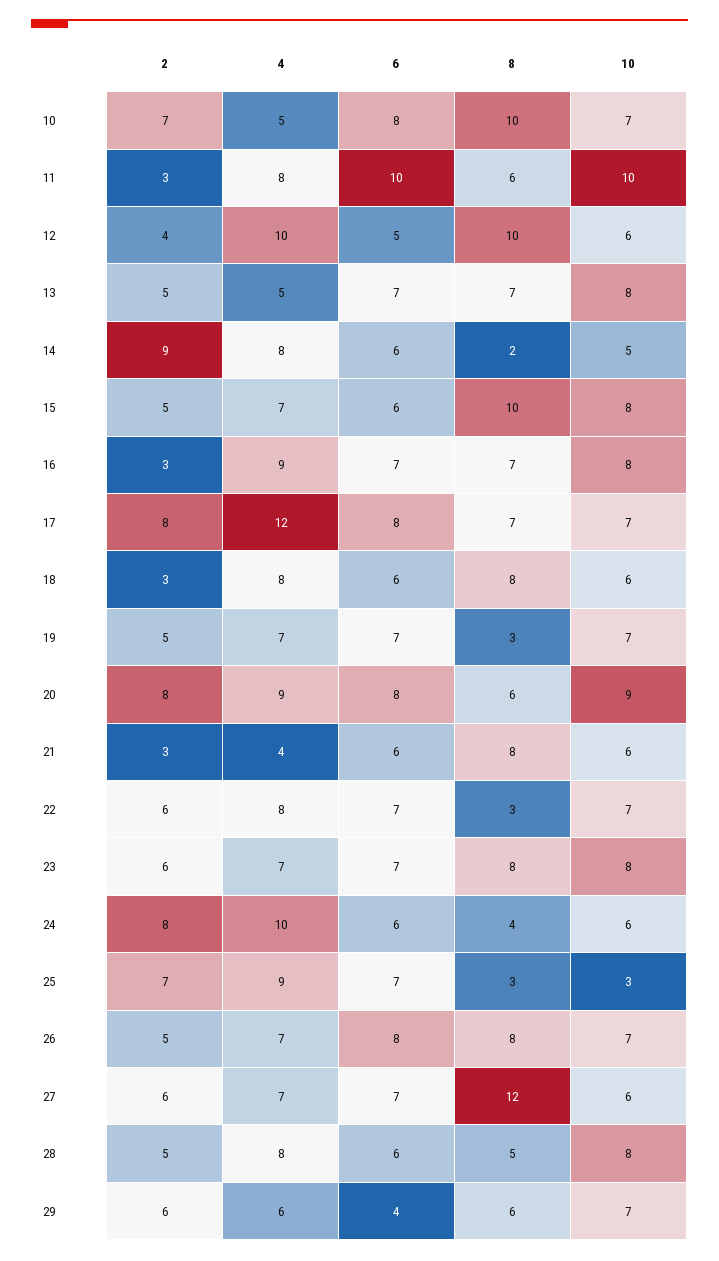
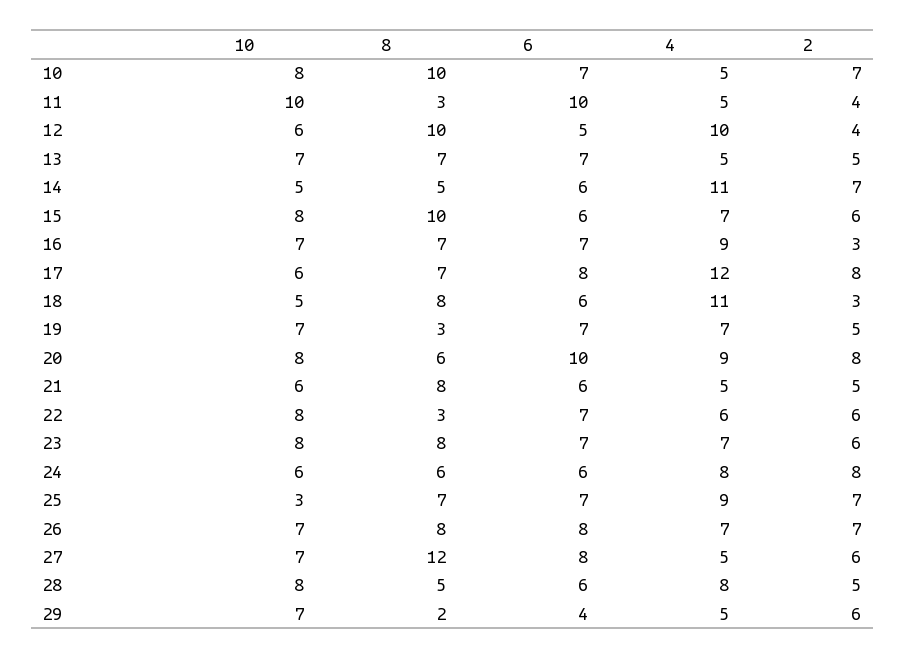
6, 10: 8 -> 7
10, 10: 7 -> 8
2, 11: 3 -> 4
4, 11: 8 -> 5
8, 11: 6 -> 3
10, 13: 8 -> 7
2, 14: 9 -> 7
4, 14: 8 -> 11
8, 14: 2 -> 5
2, 15: 5 -> 6
10, 16: 8 -> 7
10, 17: 7 -> 6
4, 18: 8 -> 11
10, 18: 6 -> 5
6, 20: 8 -> 10
10, 20: 9 -> 8
2, 21: 3 -> 5
4, 21: 4 -> 5
4, 22: 8 -> 6
10, 22: 7 -> 8
4, 24: 10 -> 8
8, 24: 4 -> 6
8, 25: 3 -> 7
2, 26: 5 -> 7
4, 27: 7 -> 5
6, 27: 7 -> 8
10, 27: 6 -> 7
4, 29: 6 -> 5
8, 29: 6 -> 2

